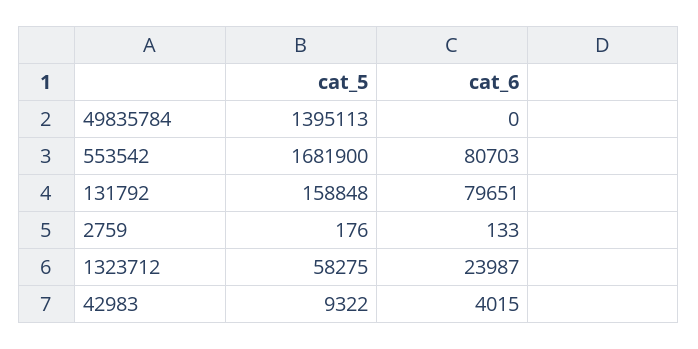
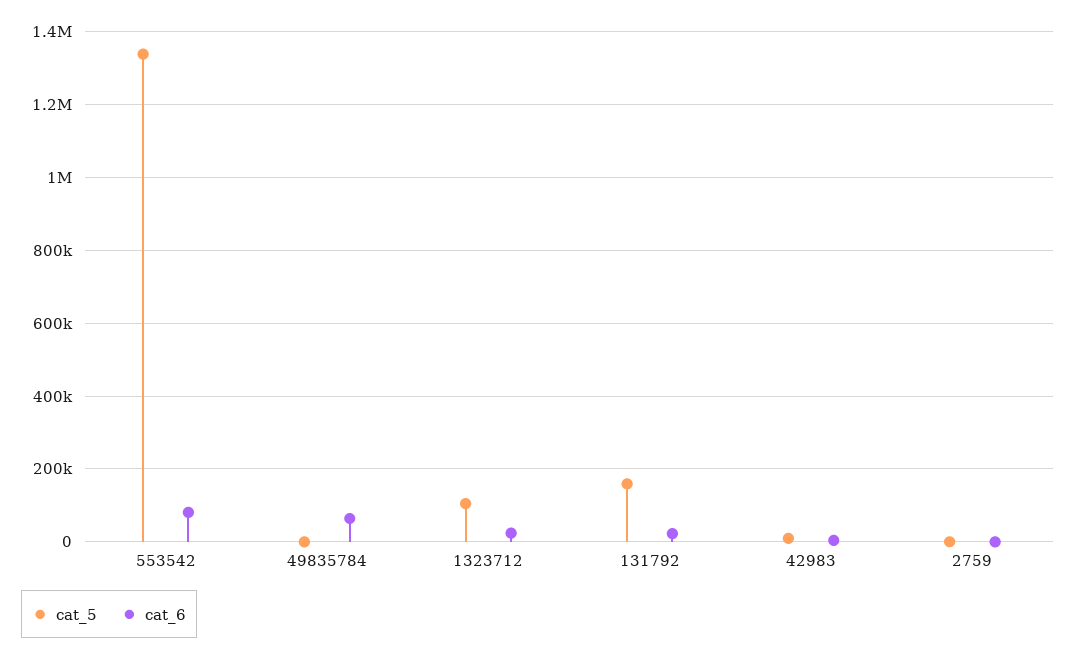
cat_5, 49835784: 1395113 -> 0
cat_6, 49835784: 0 -> 60000
cat_5, 553542: 1681900 -> 1340000
cat_6, 131792: 79651 -> 20000
cat_5, 1323712: 58275 -> 100000

